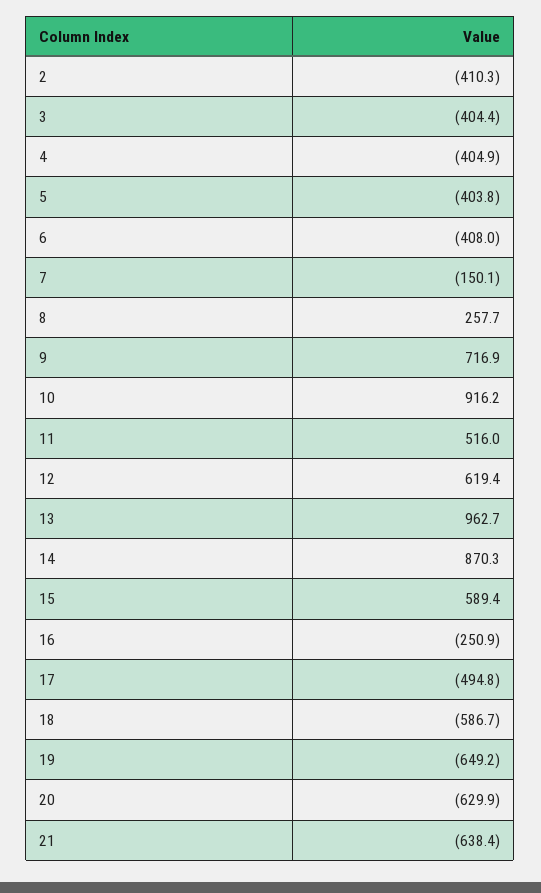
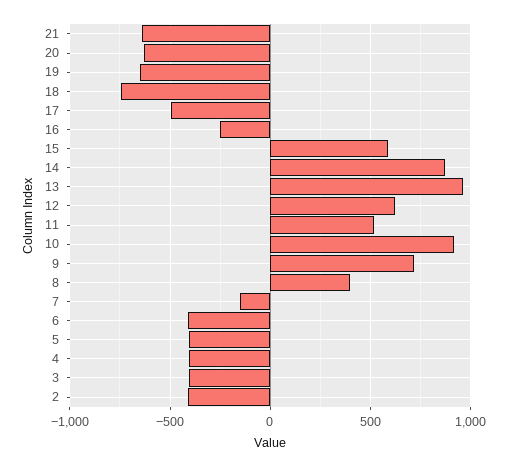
8: 257.7 -> 400
18: -586.7 -> -750

